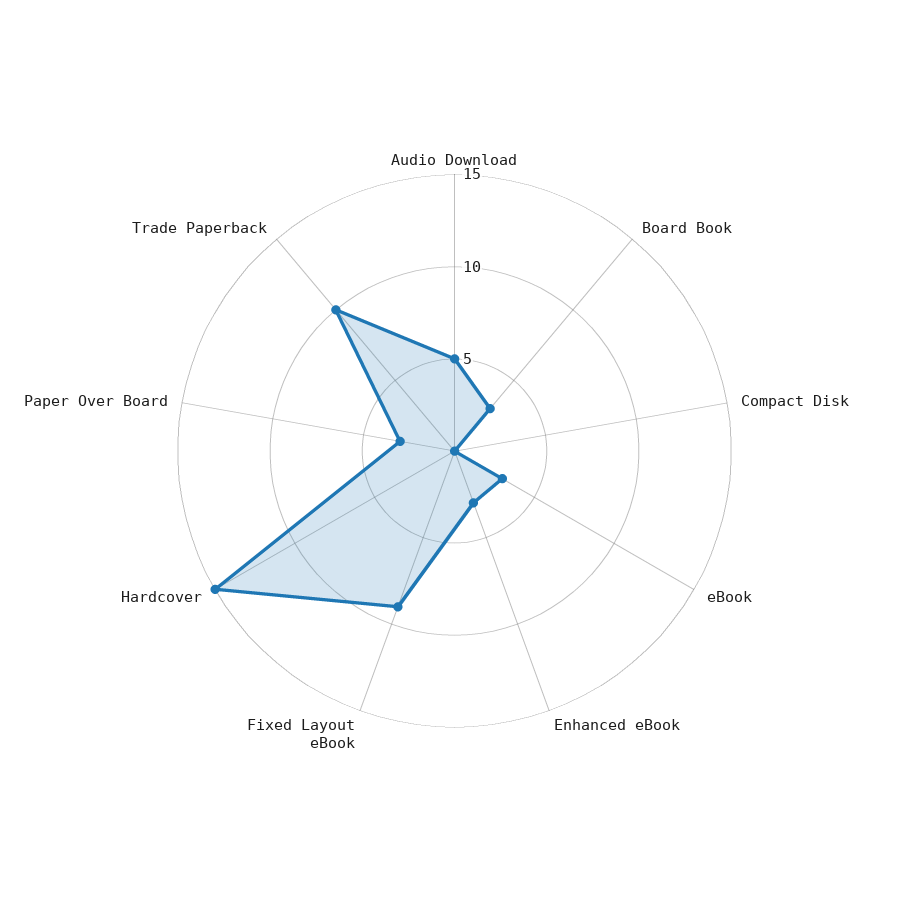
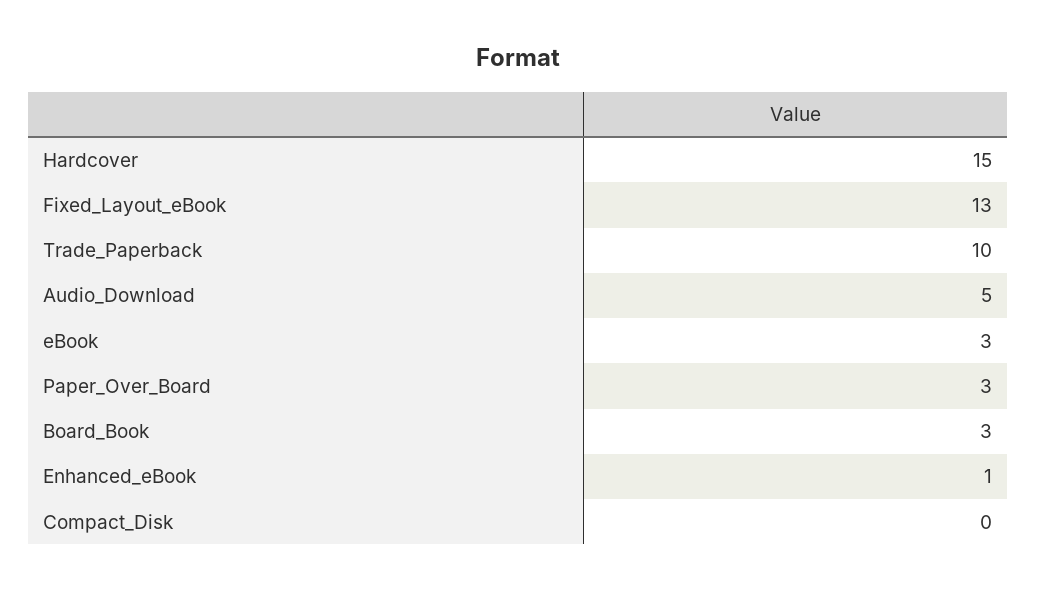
Enhanced eBook: 3 -> 1
Fixed Layout eBook: 9 -> 13

